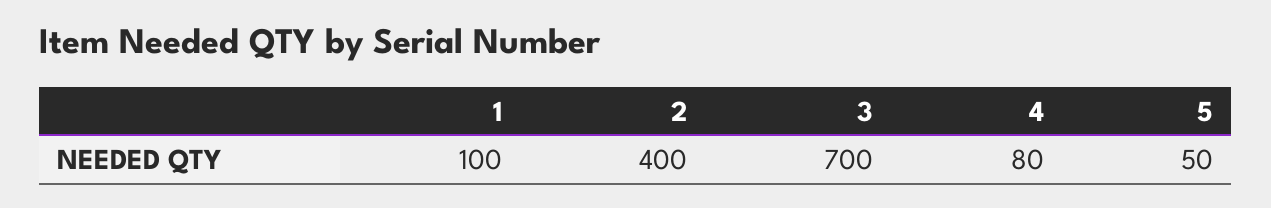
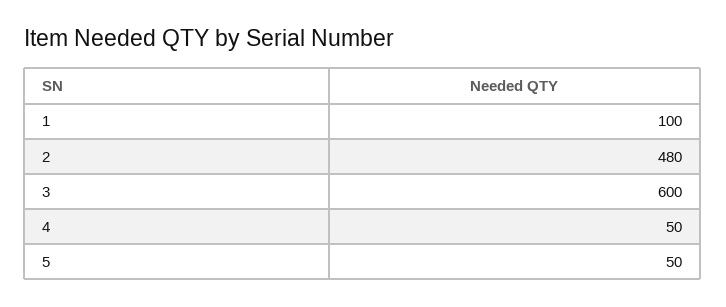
2: 400 -> 480
3: 700 -> 600
4: 80 -> 50

